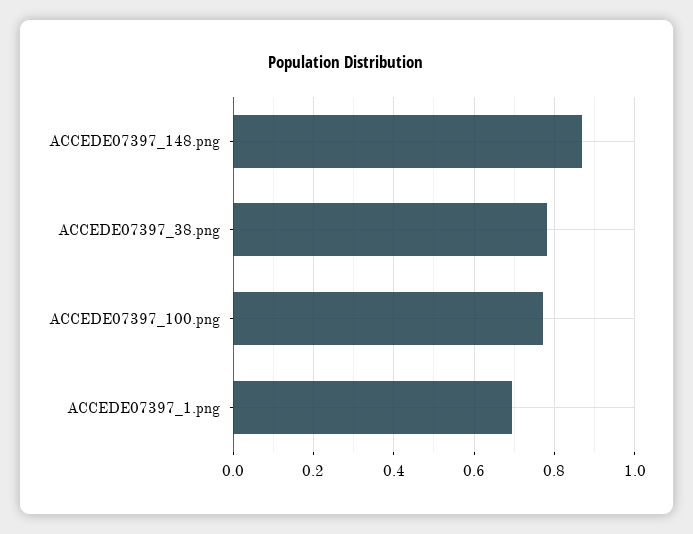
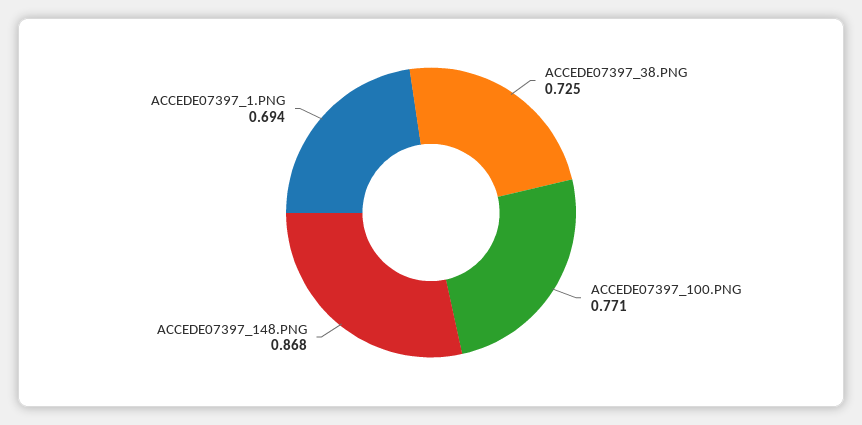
ACCEDE07397_38.png: 0.78 -> 0.725

